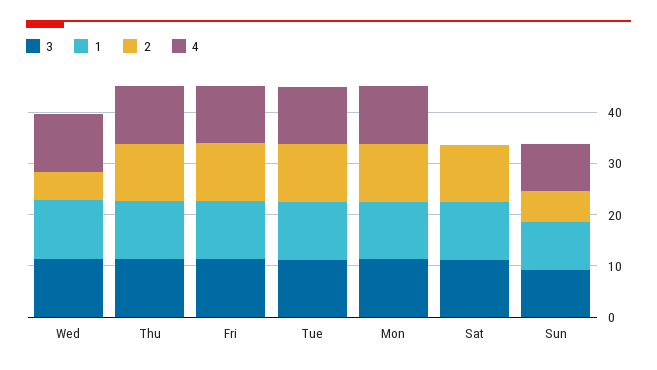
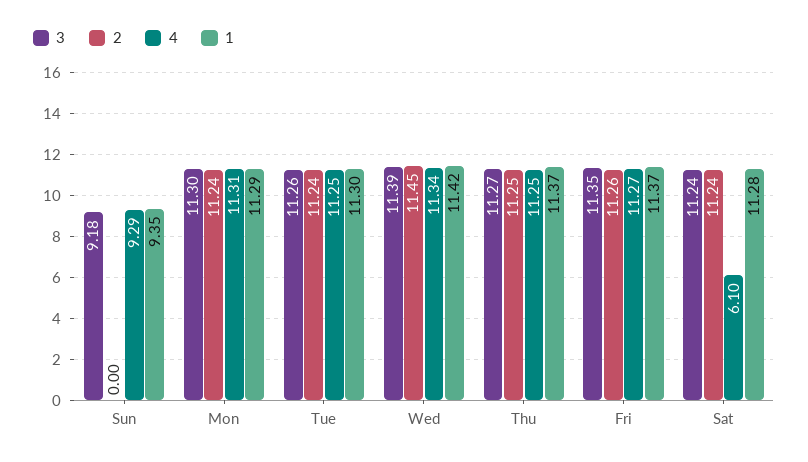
2, Wed: 6 -> 11.45
4, Sat: 0 -> 6.1
2, Sun: 6 -> 0

